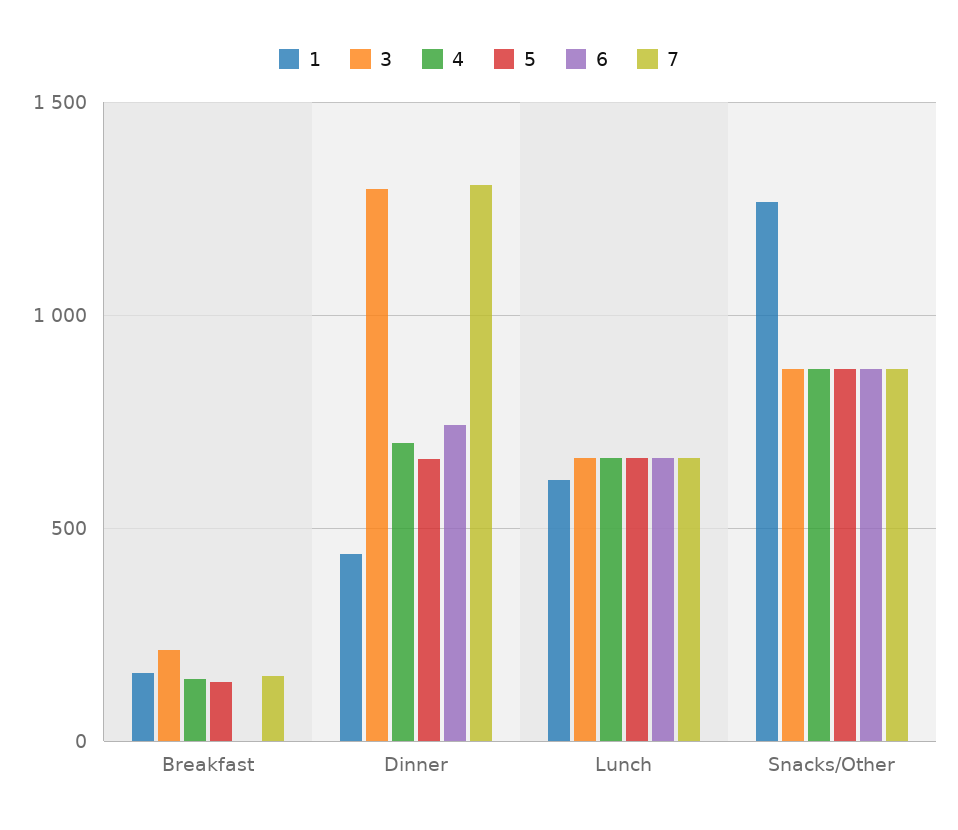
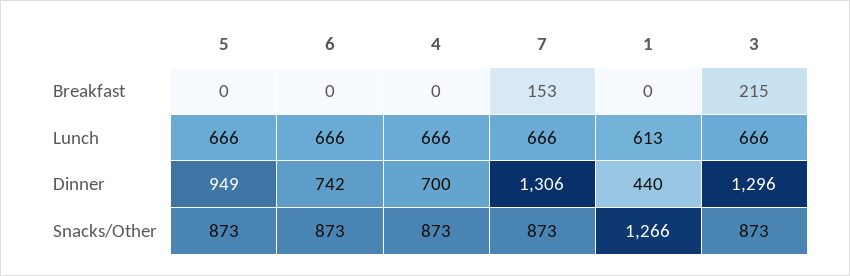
1, Breakfast: 150 -> 0
4, Breakfast: 150 -> 0
5, Breakfast: 150 -> 0
5, Dinner: 650 -> 949

